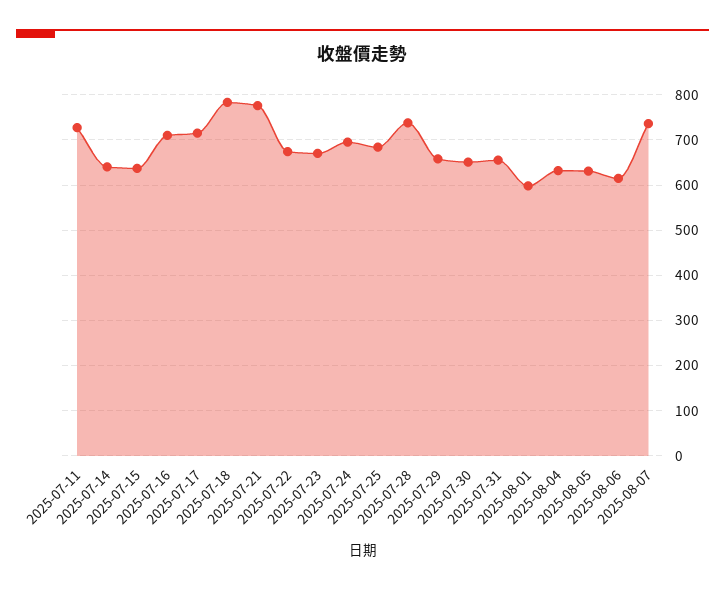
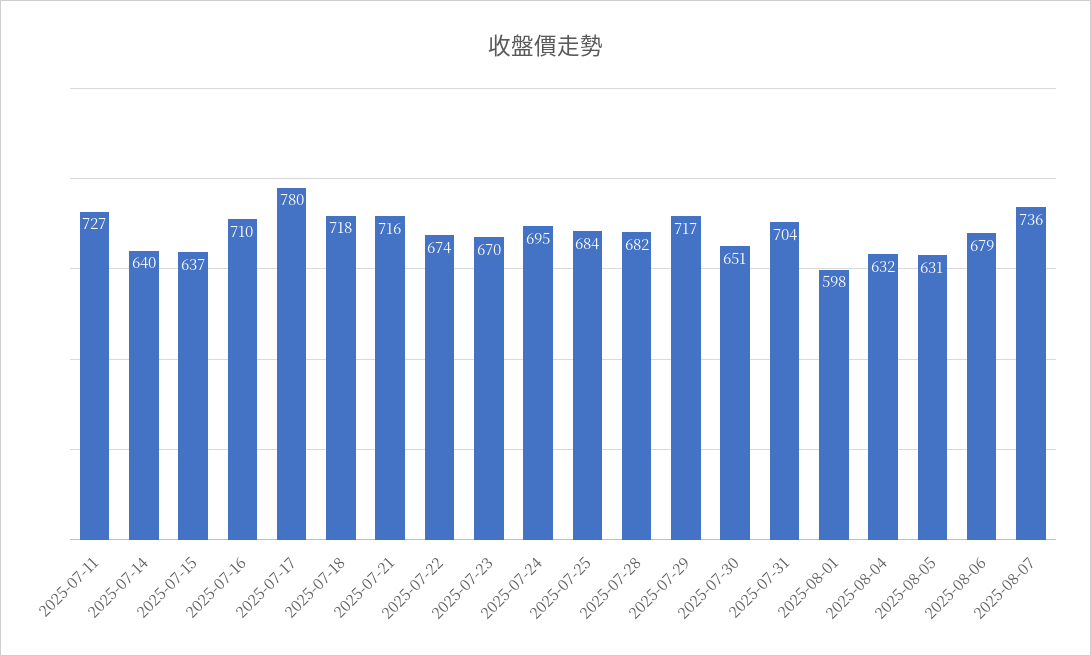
2025-07-17: 720 -> 780
2025-07-18: 780 -> 718
2025-07-21: 780 -> 716
2025-07-28: 740 -> 682
2025-07-29: 660 -> 717
2025-07-31: 660 -> 704
2025-08-06: 620 -> 679

